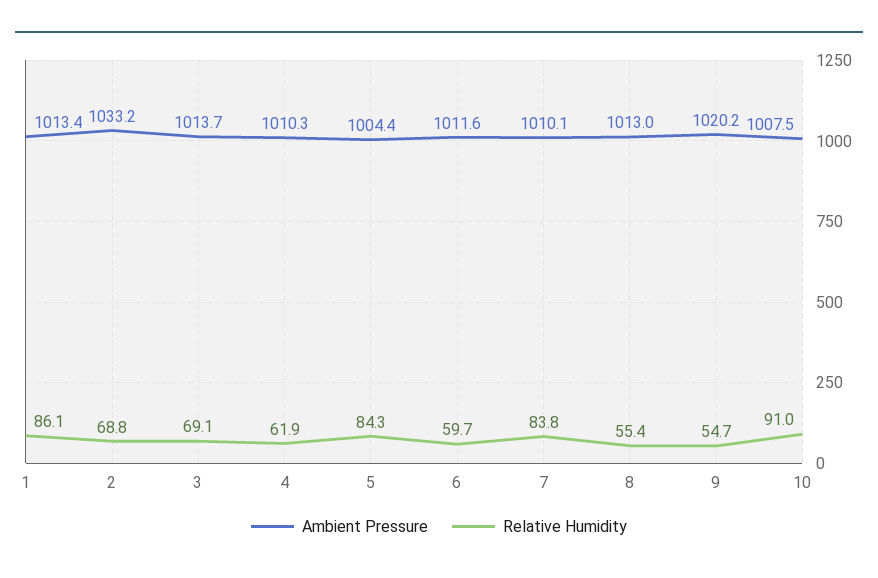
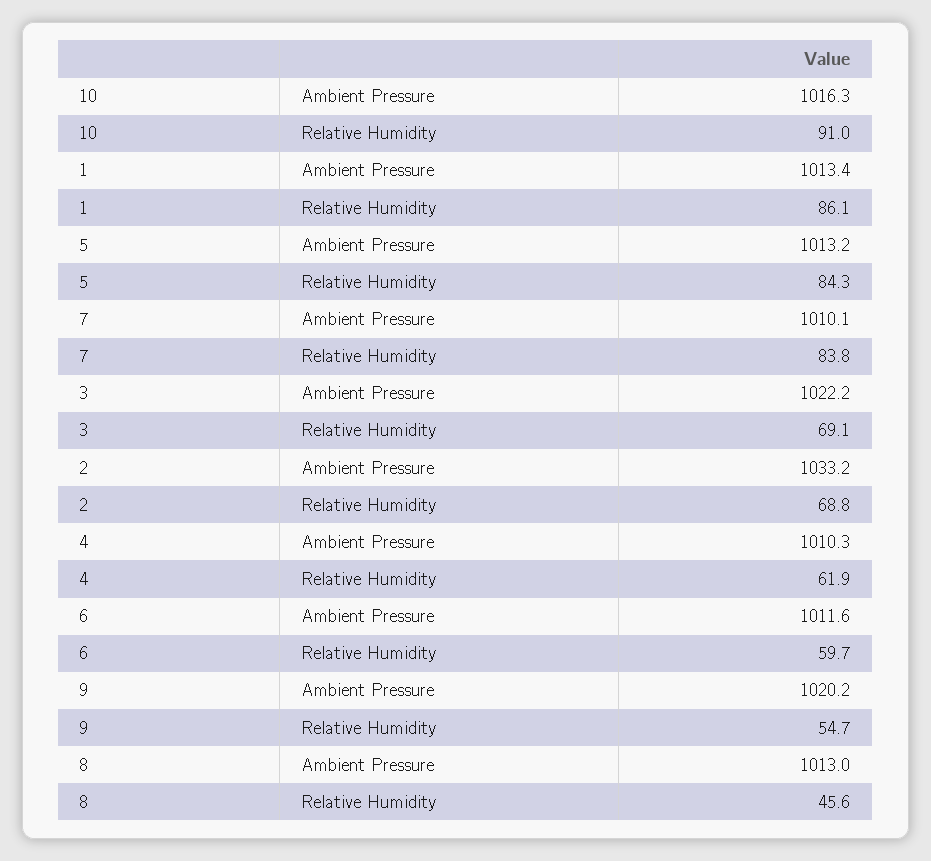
Ambient Pressure, 3: 1013.7 -> 1022.2
Ambient Pressure, 5: 1004.4 -> 1013.2
Relative Humidity, 8: 55.4 -> 45.6
Ambient Pressure, 10: 1007.5 -> 1016.3

